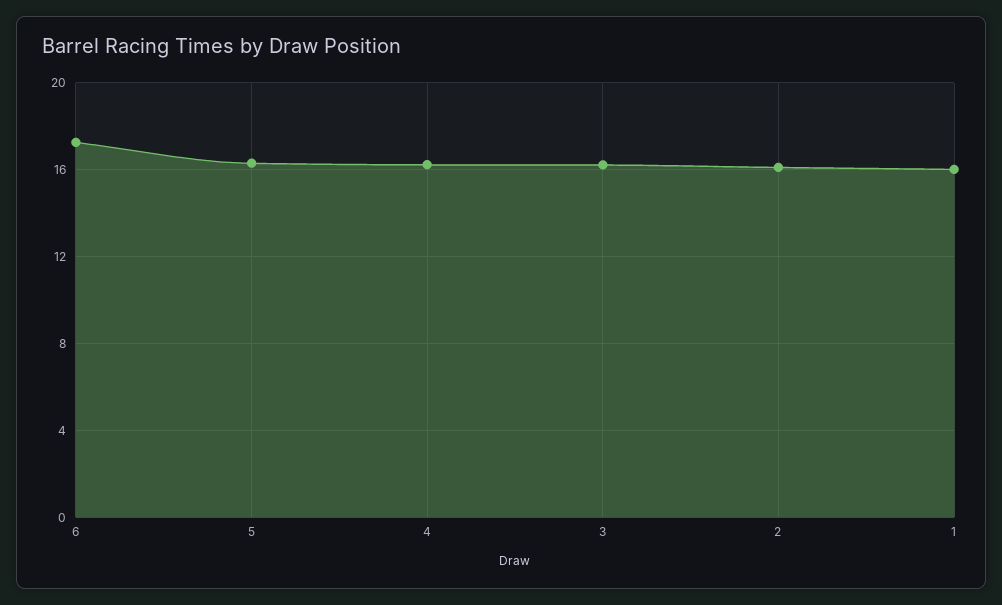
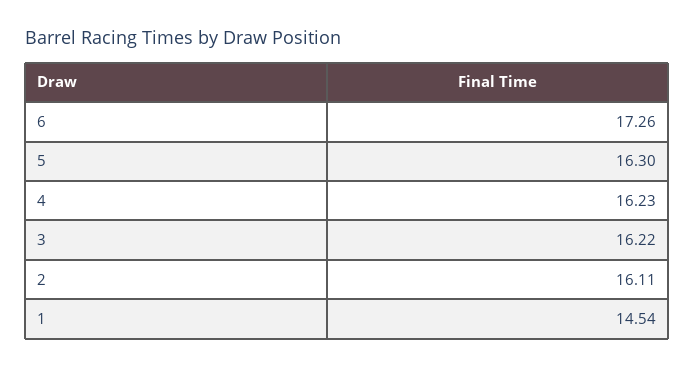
1: 16 -> 14.54

